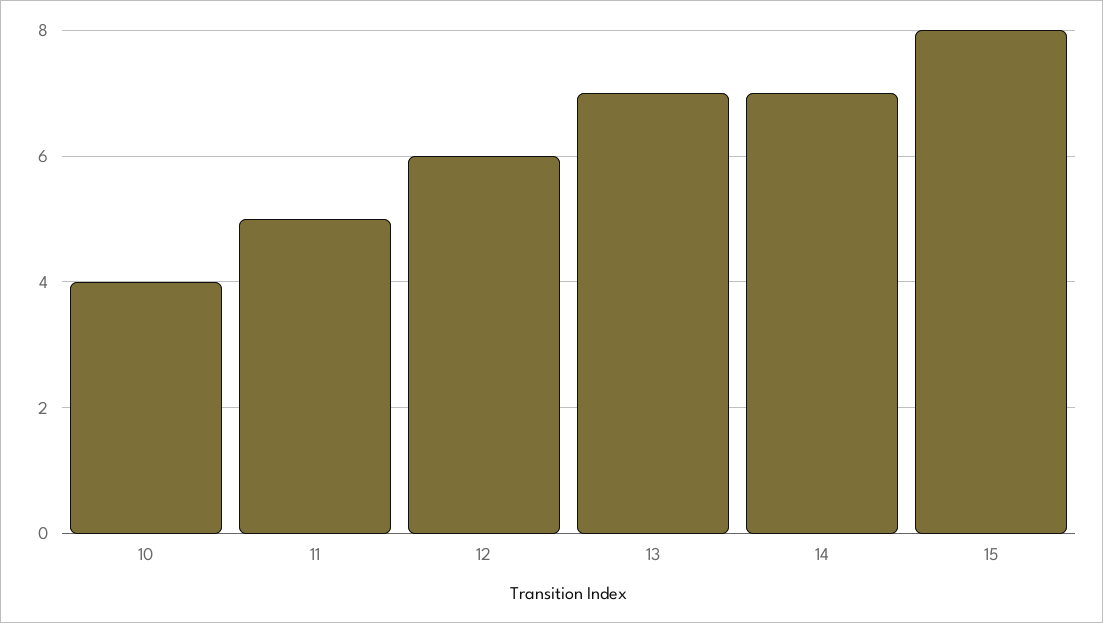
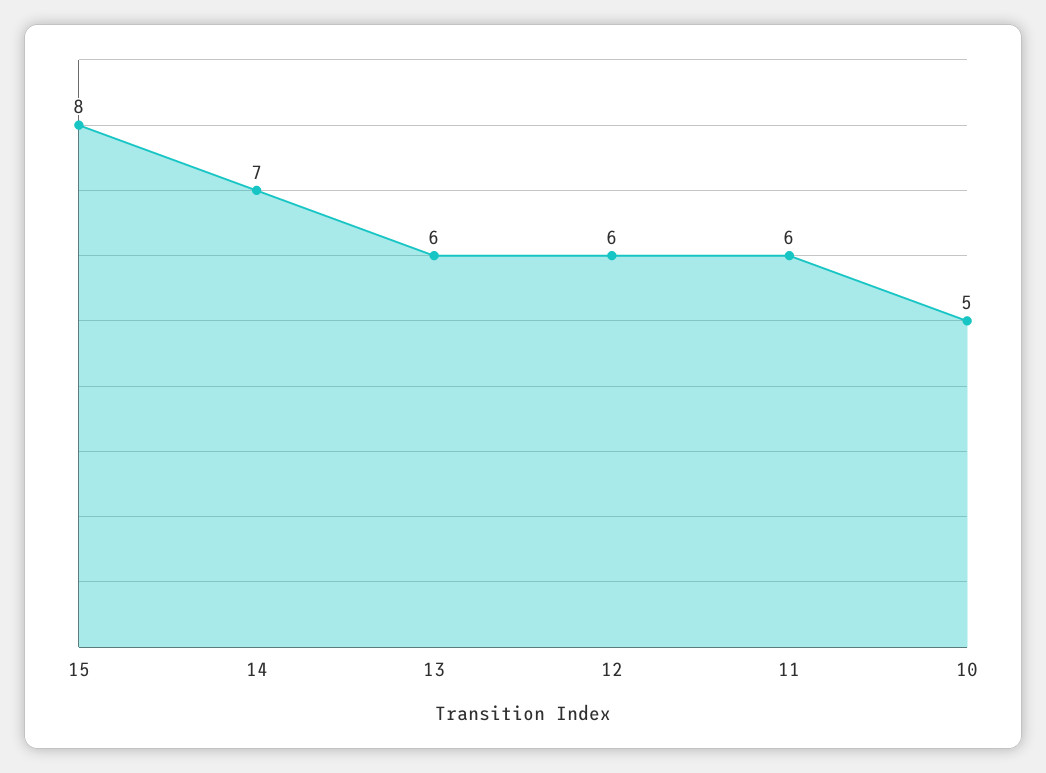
10: 4 -> 5
11: 5 -> 6
13: 7 -> 6

